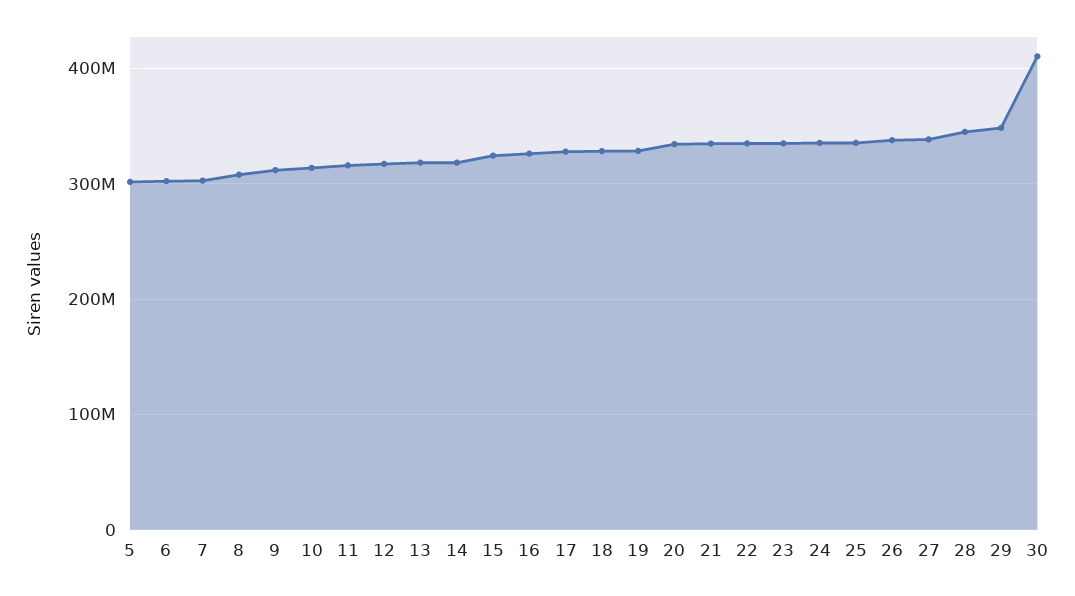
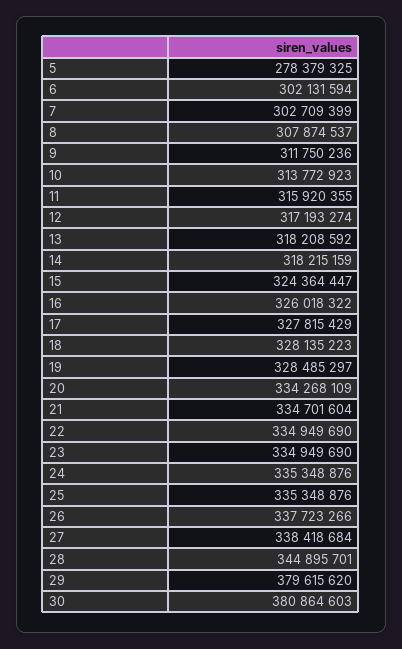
5: 300000000 -> 278379325
29: 350000000 -> 379615620
30: 410000000 -> 380864603

